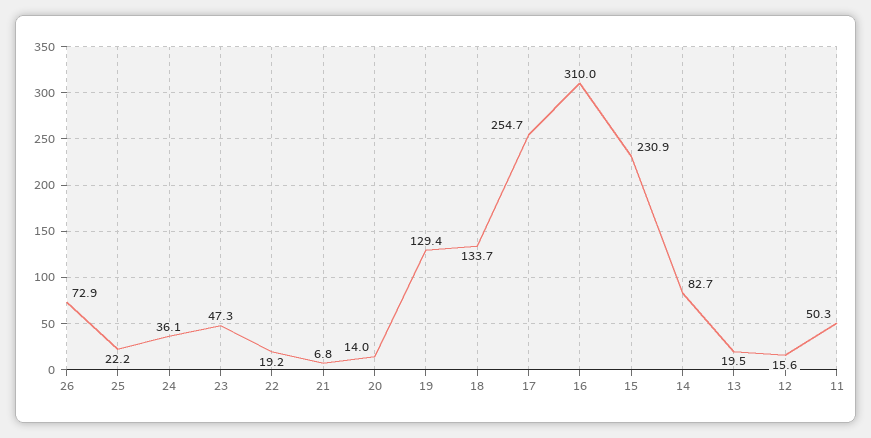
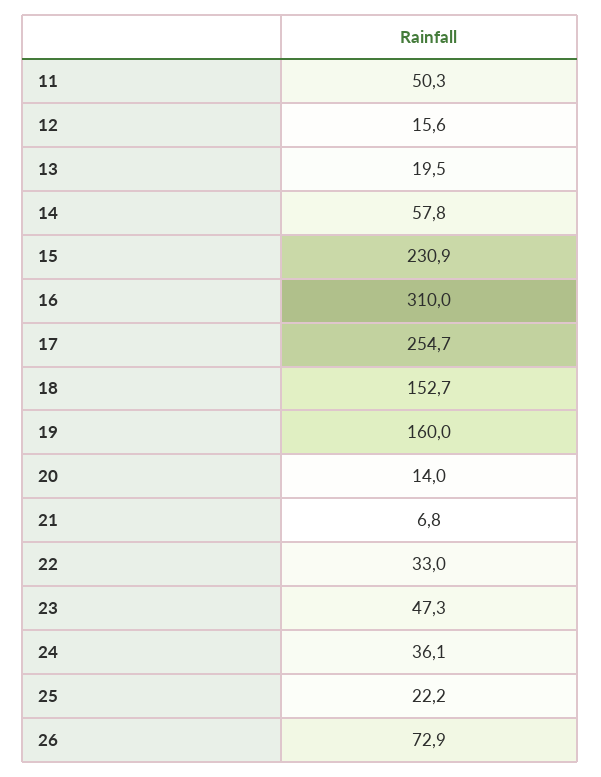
22: 19.2 -> 33
19: 129.4 -> 160
18: 133.7 -> 152.7
14: 82.7 -> 57.8

